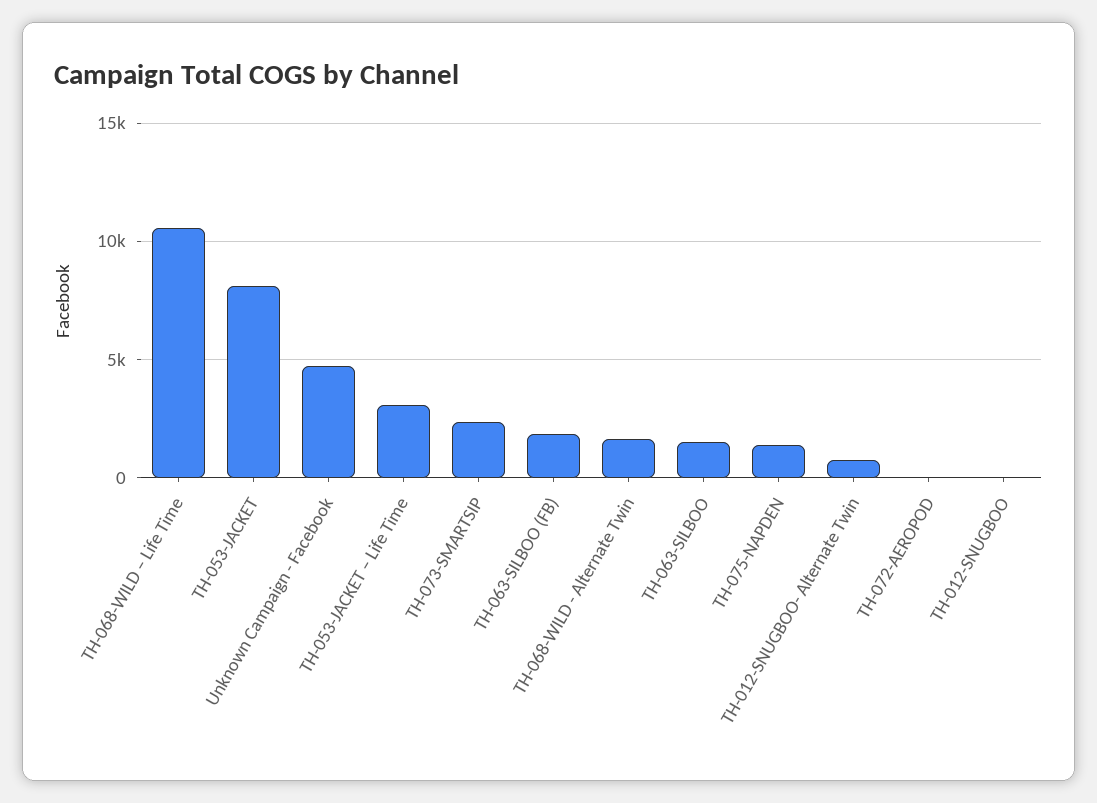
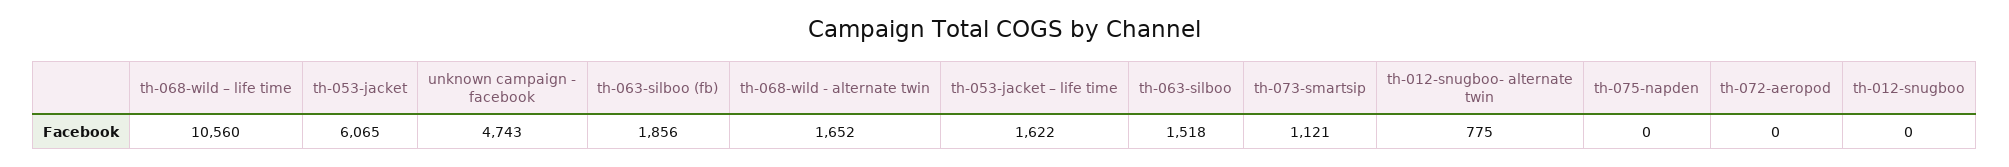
TH-053-JACKET: 8000 -> 6065
TH-053-JACKET – Life Time: 3000 -> 1622
TH-073-SMARTSIP: 2500 -> 1121
TH-075-NAPDEN: 1500 -> 0

